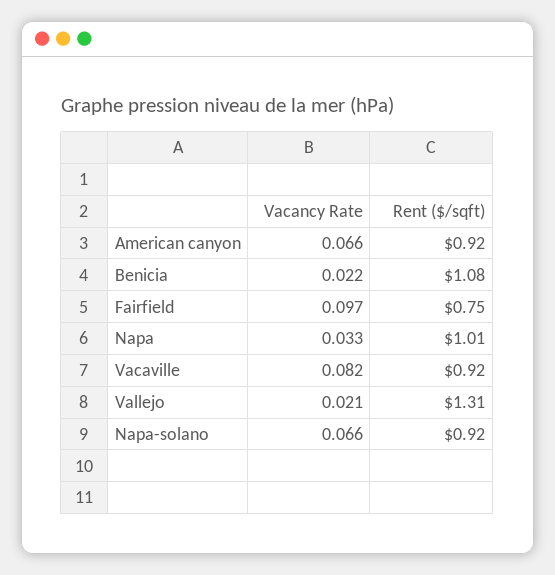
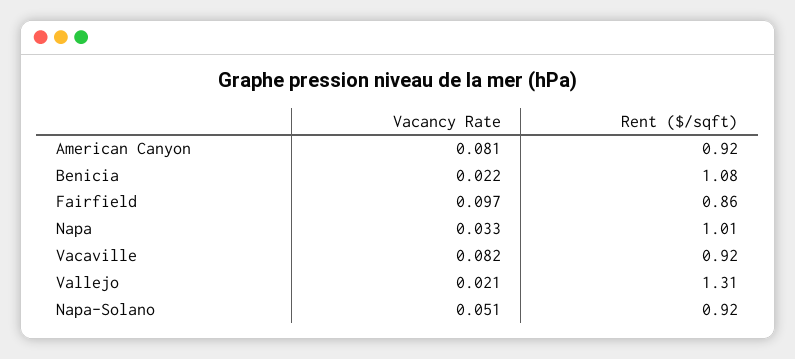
Vacancy Rate, American canyon: 0.066 -> 0.081
Rent ($/sqft), Fairfield: 0.75 -> 0.86
Vacancy Rate, Napa-solano: 0.066 -> 0.051

